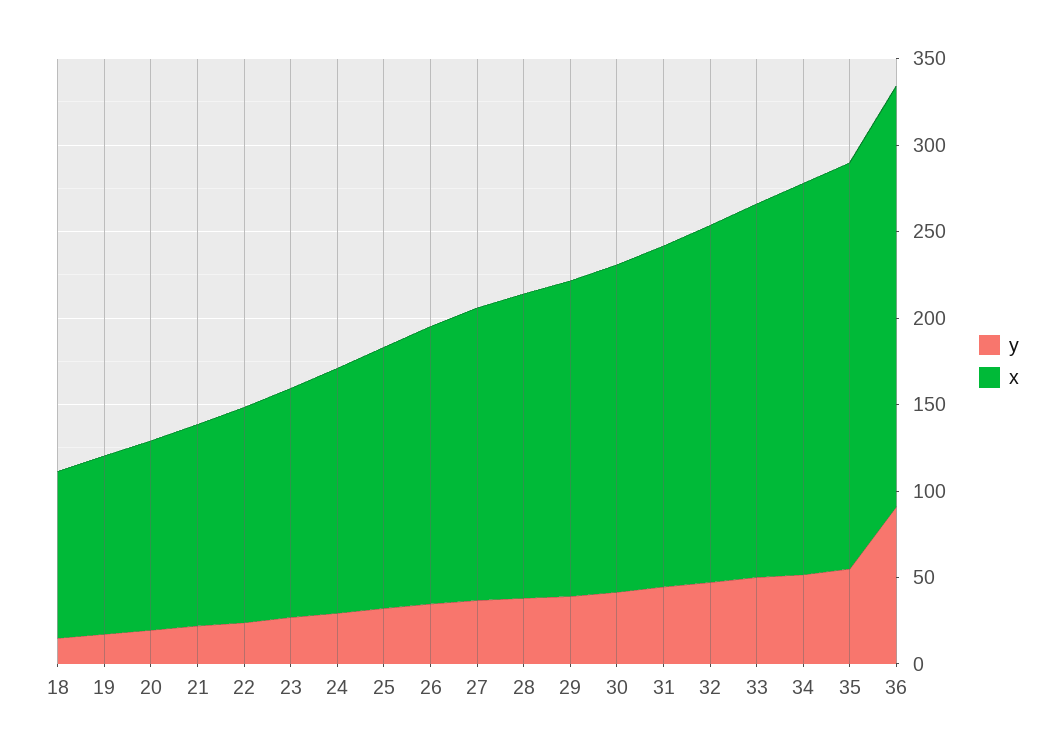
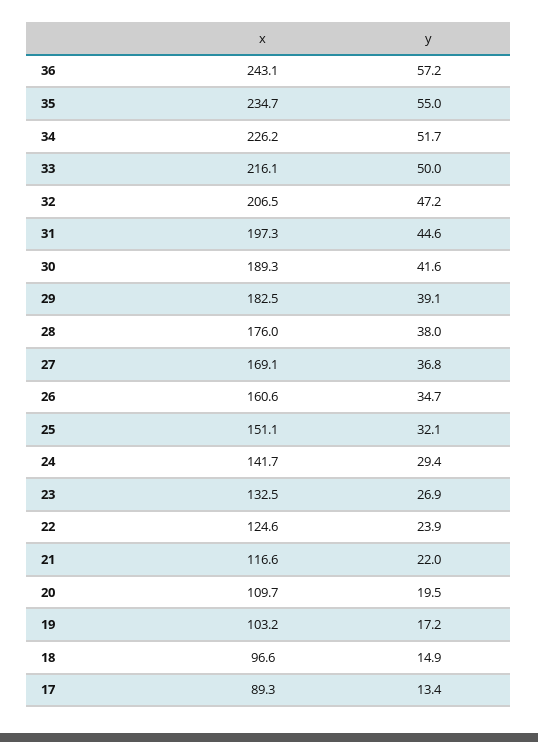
y, 36: 90 -> 57.2
x, 17: none -> 89.3
y, 17: none -> 13.4

